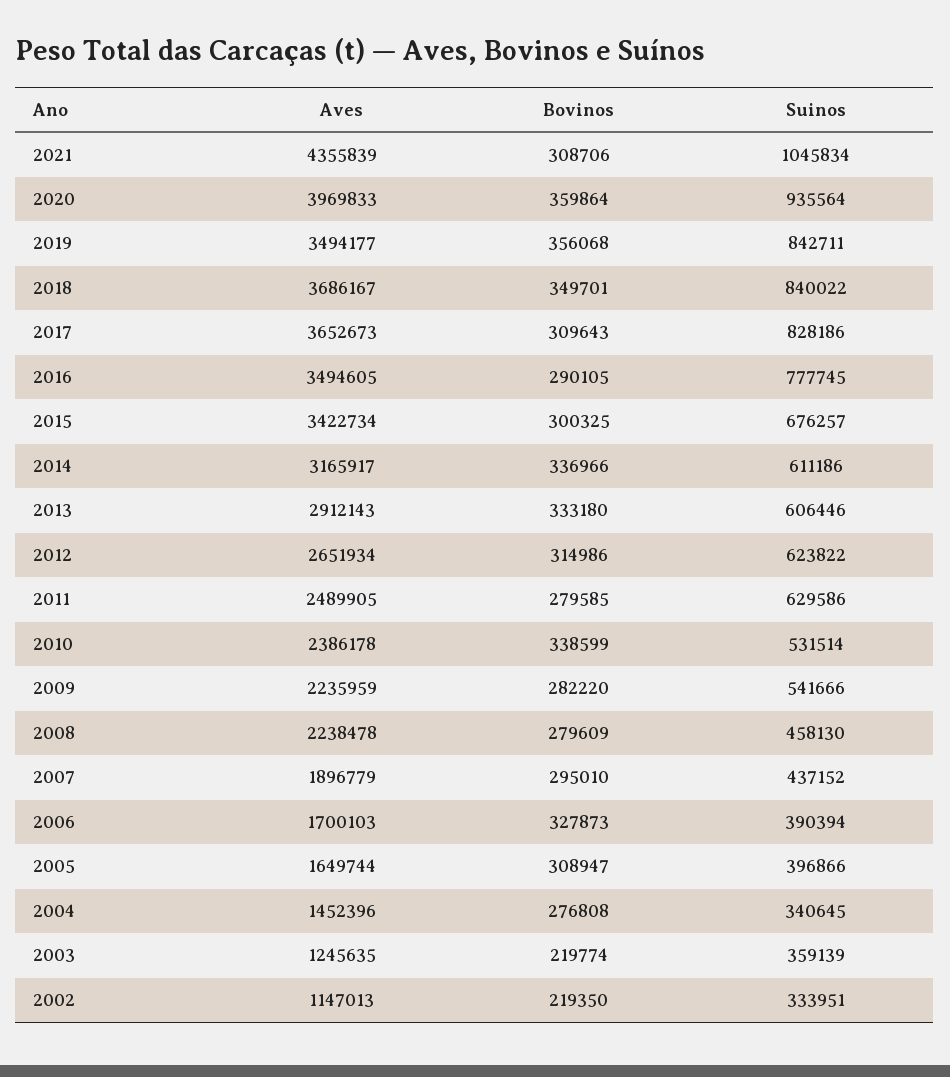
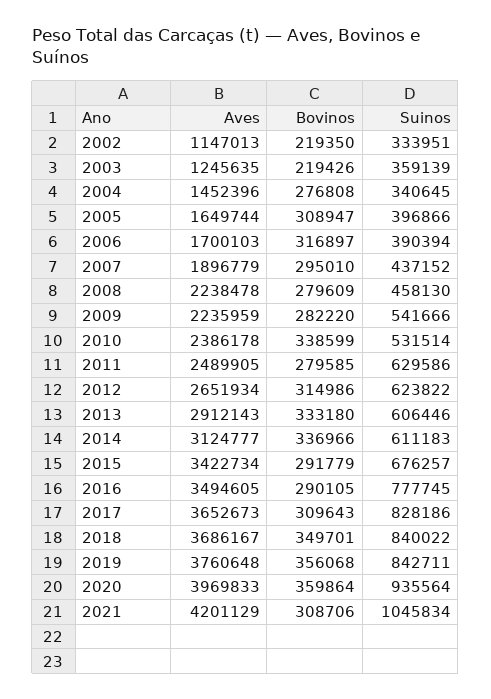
Aves, 2021: 4355839 -> 4201129
Aves, 2019: 3494177 -> 3760648
Bovinos, 2015: 300325 -> 291779
Aves, 2014: 3165917 -> 3124777
Suinos, 2014: 611186 -> 611183
Bovinos, 2006: 327873 -> 316897
Bovinos, 2003: 219774 -> 219426

